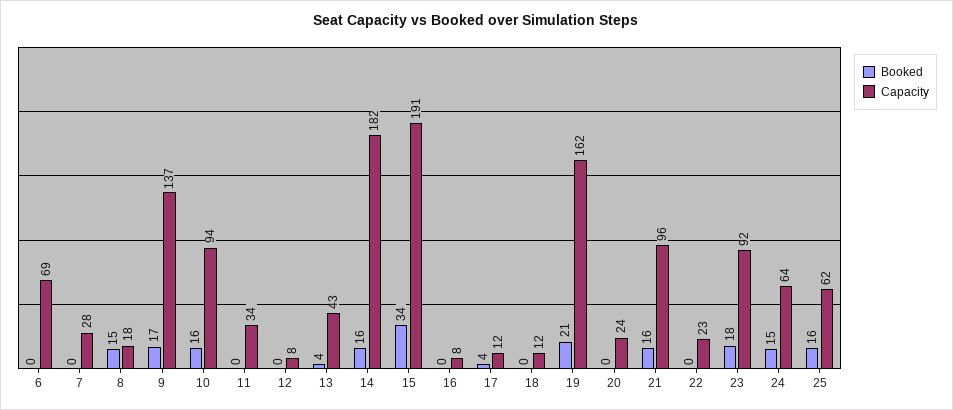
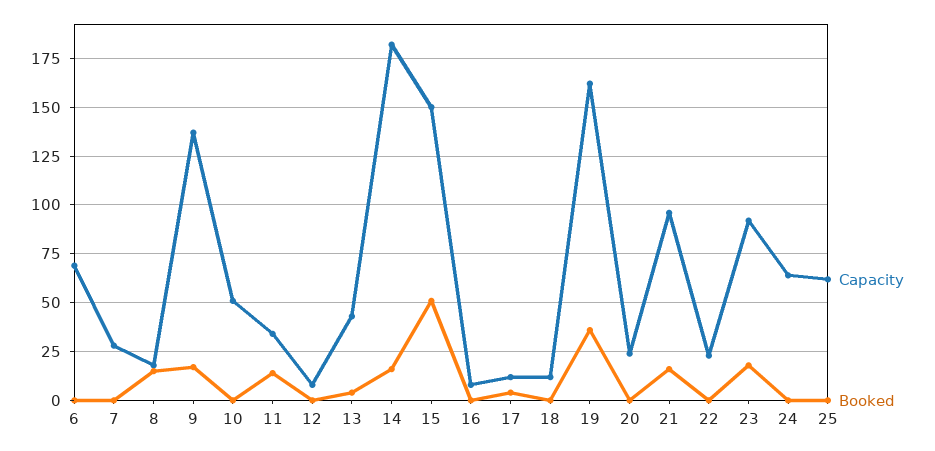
Booked, 10: 16 -> 0
Capacity, 10: 94 -> 50
Booked, 11: 0 -> 15
Booked, 15: 34 -> 50
Capacity, 15: 191 -> 150
Booked, 19: 21 -> 35
Booked, 24: 15 -> 0
Booked, 25: 16 -> 0

